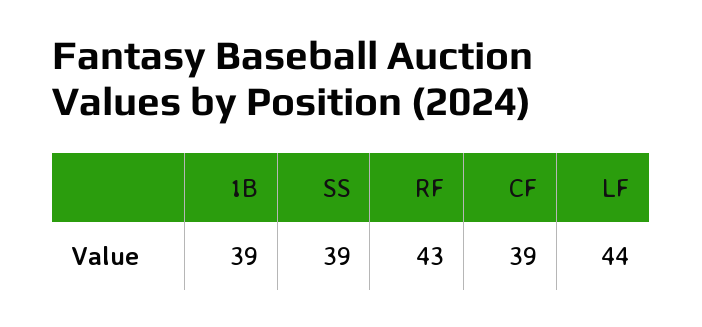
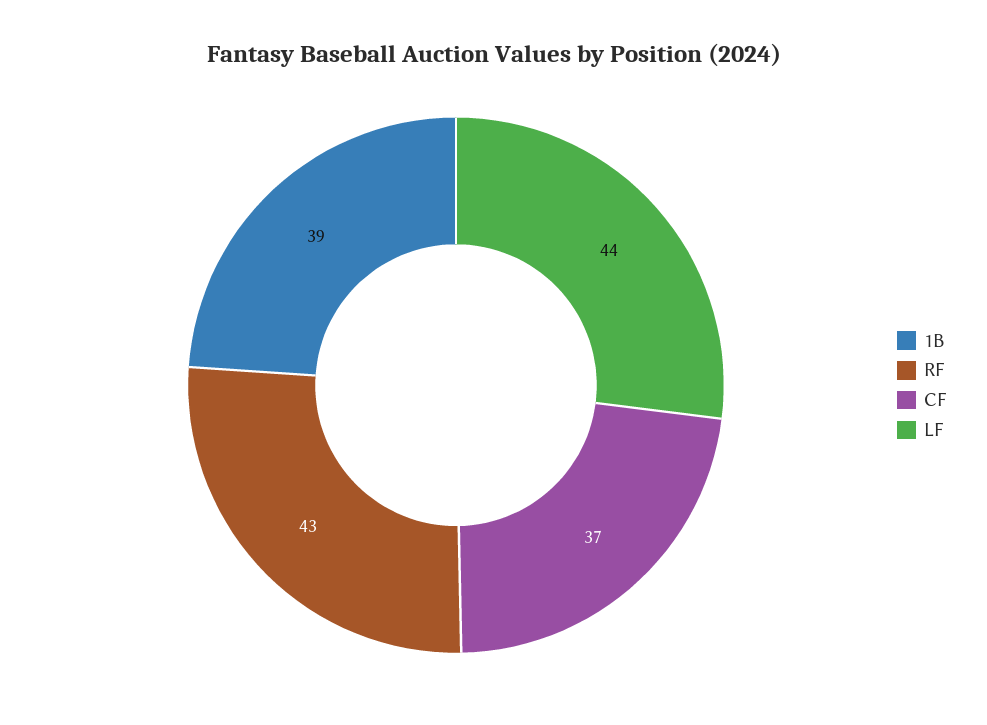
SS: 39 -> none
CF: 39 -> 37

